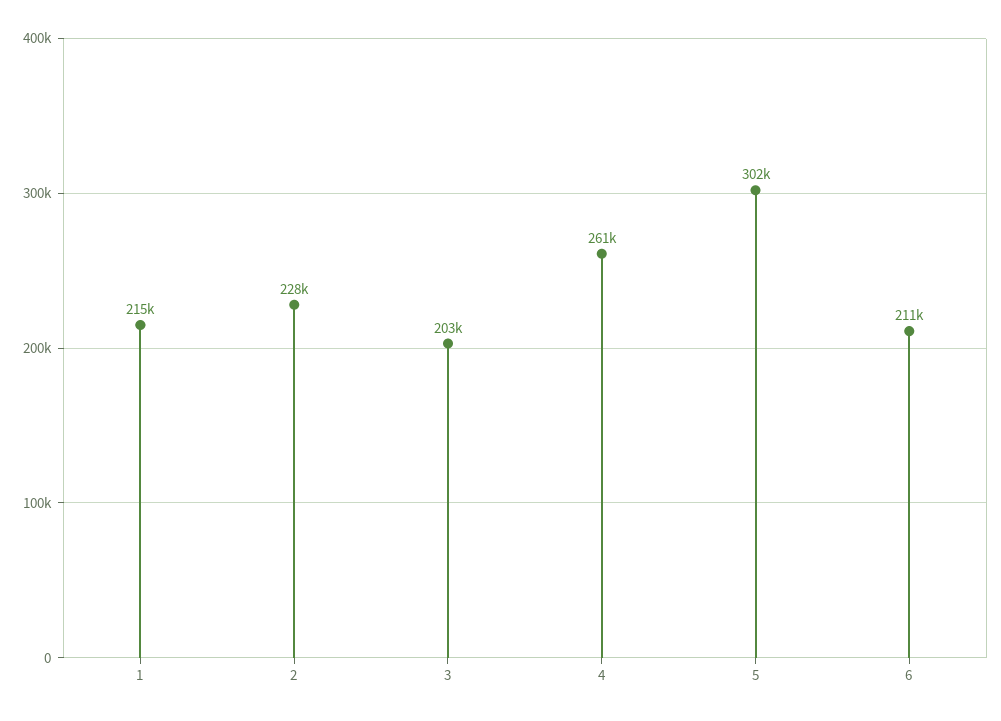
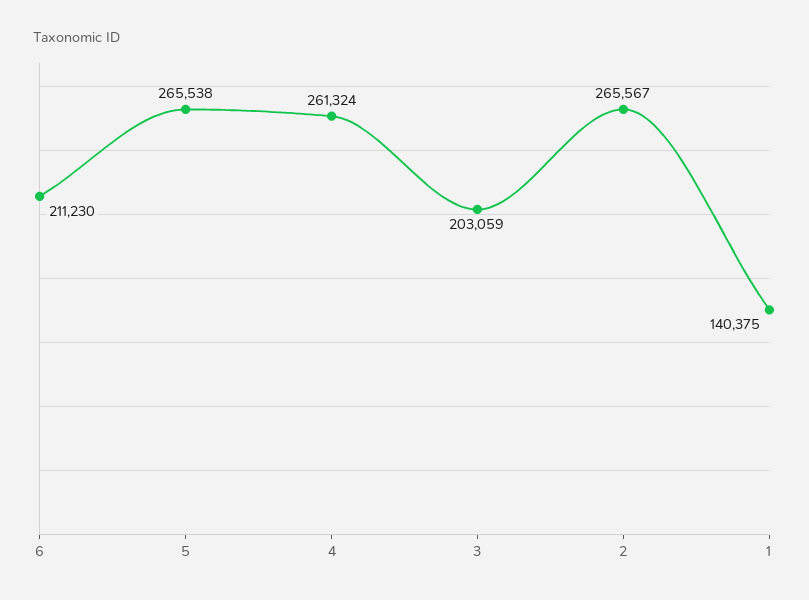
1: 215000 -> 140375
2: 228000 -> 265567
5: 302000 -> 265538

